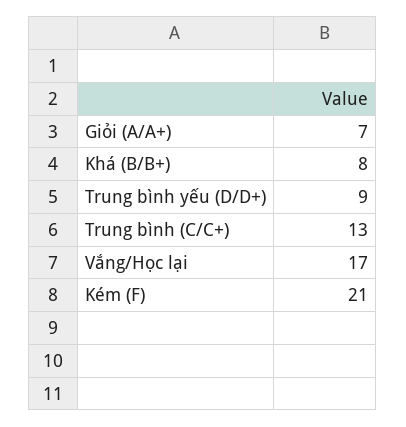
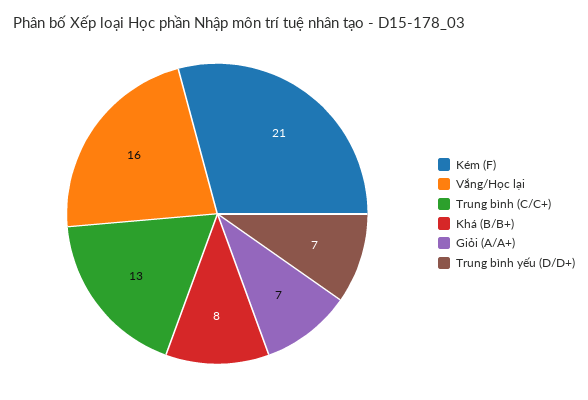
Trung bình yếu (D/D+): 9 -> 7
Vắng/Học lại: 17 -> 16

